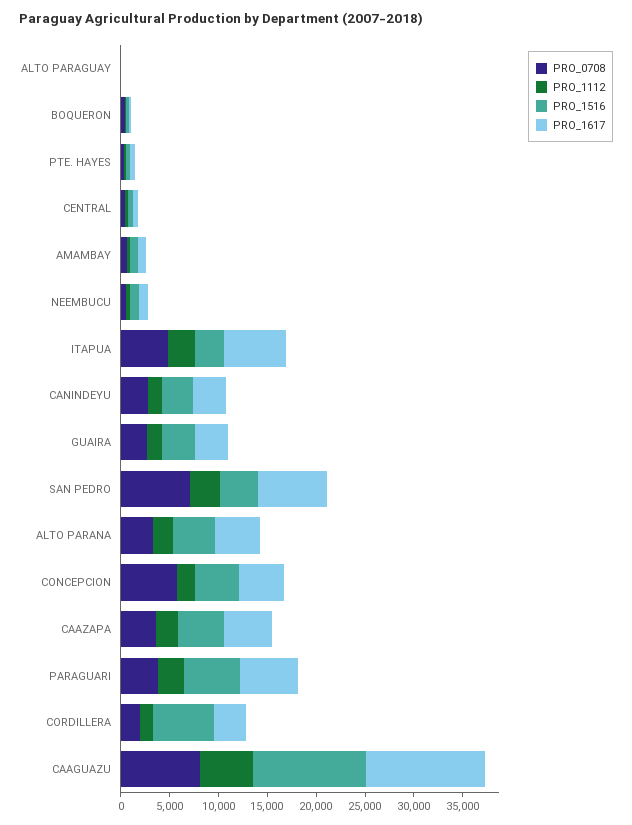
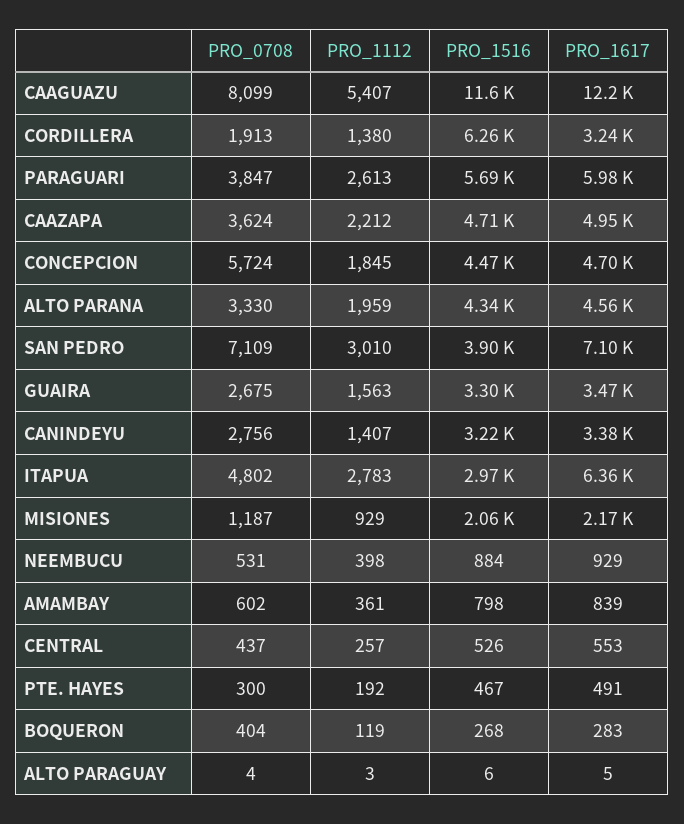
PRO_0708, MISIONES: none -> 1187
PRO_1112, MISIONES: none -> 929
PRO_1516, MISIONES: none -> 2060
PRO_1617, MISIONES: none -> 2170

